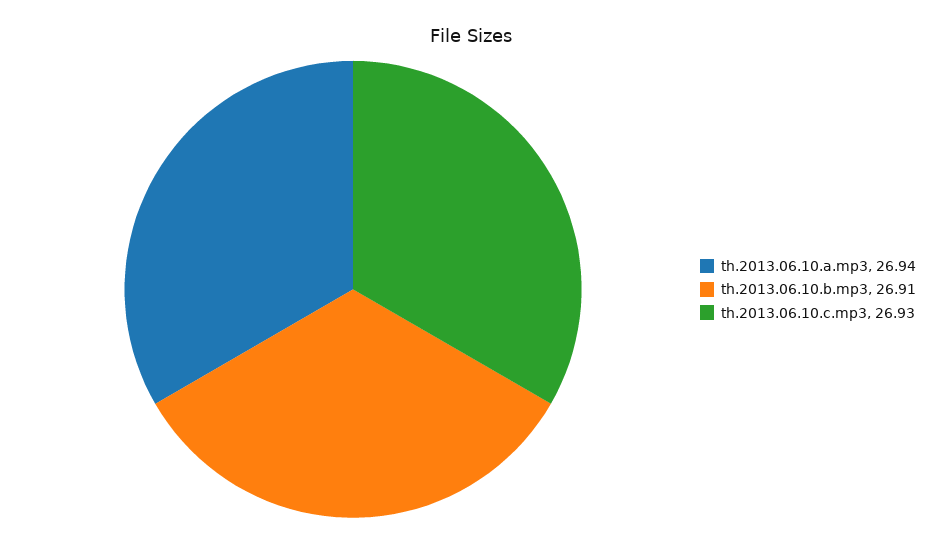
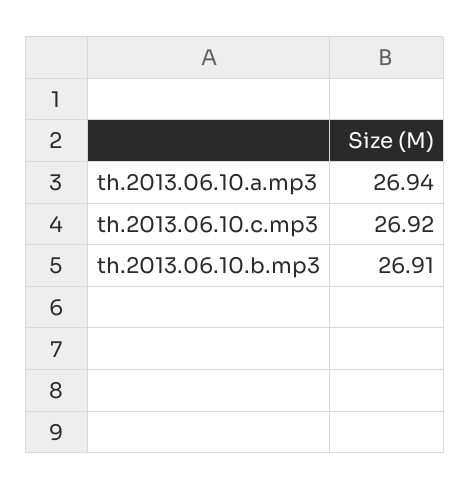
th.2013.06.10.c.mp3: 26.93 -> 26.92

